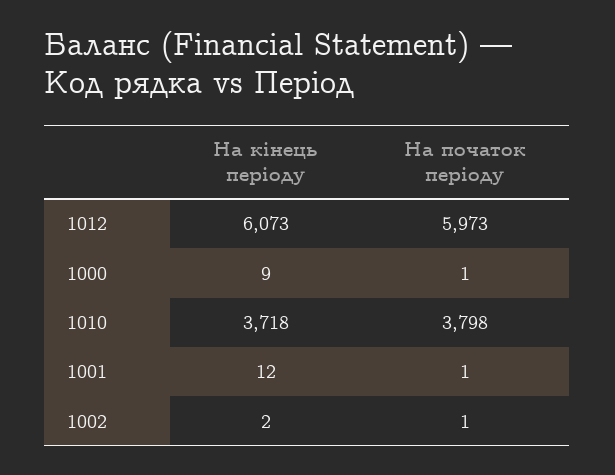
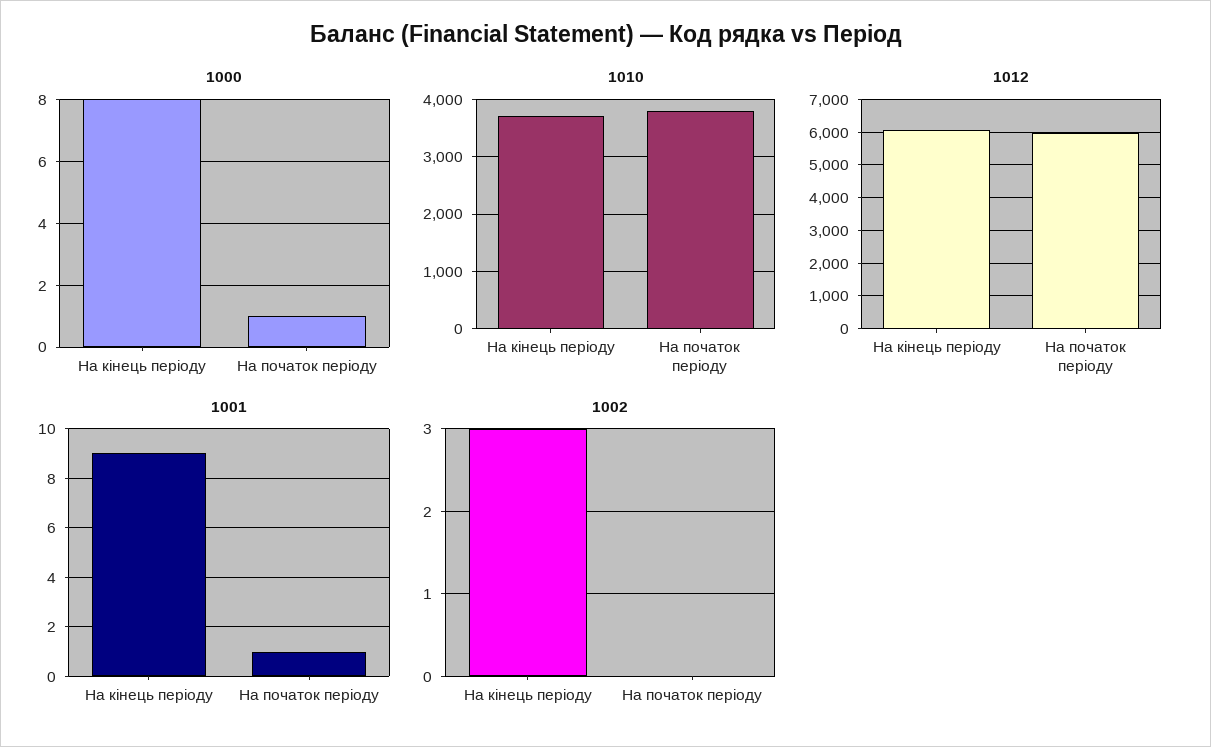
1000, На кінець періоду: 9 -> 8
1001, На кінець періоду: 12 -> 9
1002, На кінець періоду: 2 -> 3
1002, На початок періоду: 1 -> 0

